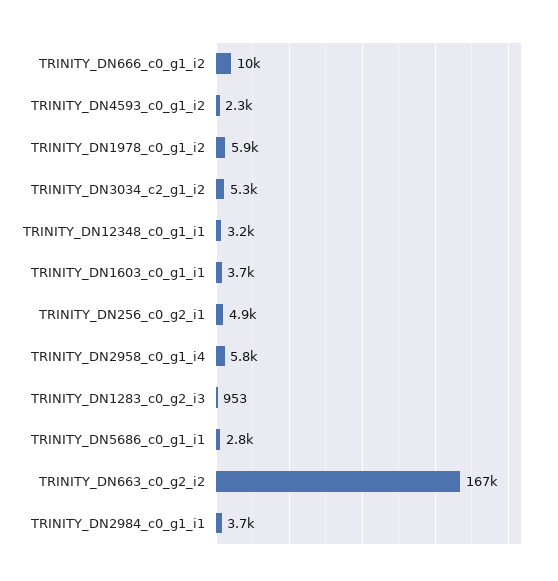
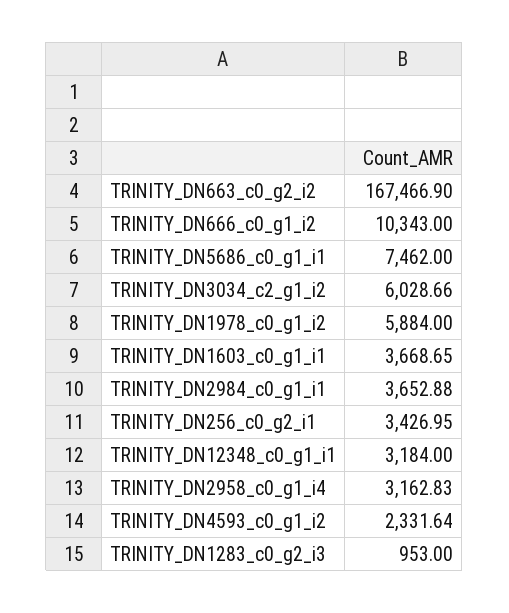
TRINITY_DN3034_c2_g1_i2: 5300 -> 6028.66
TRINITY_DN256_c0_g2_i1: 4900 -> 3426.95
TRINITY_DN2958_c0_g1_i4: 5800 -> 3162.83
TRINITY_DN5686_c0_g1_i1: 2800 -> 7462

